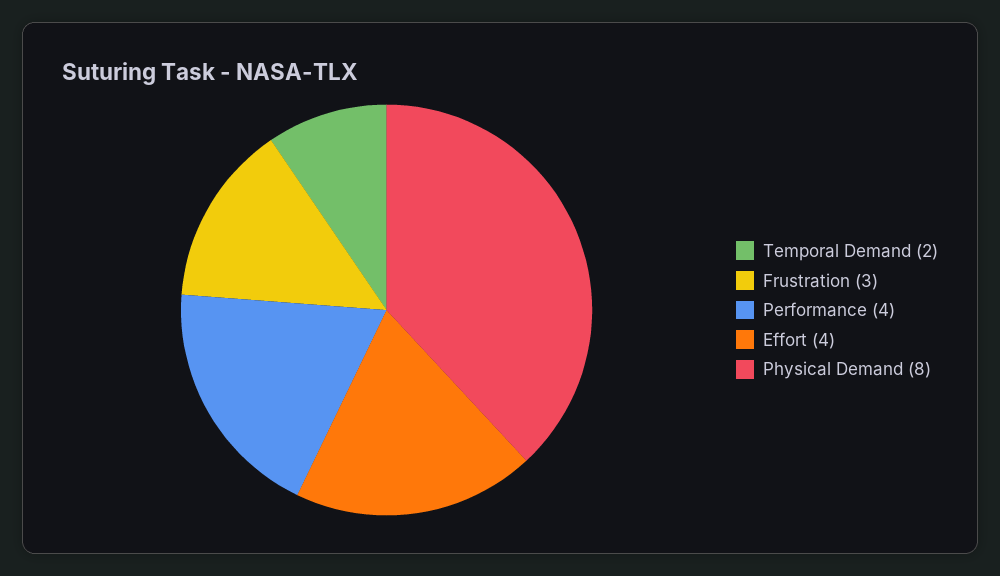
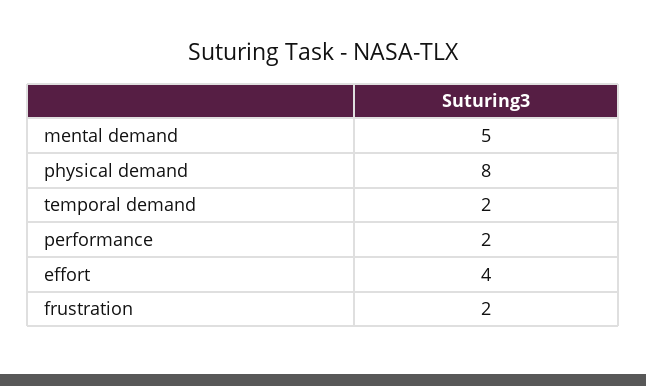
Frustration: 3 -> 2
Performance: 4 -> 2
mental demand: none -> 5

